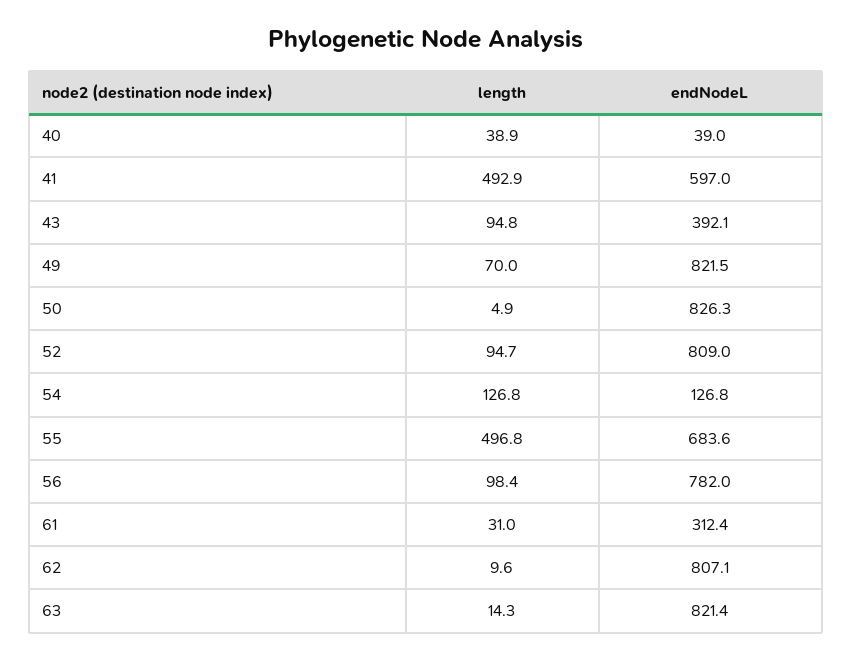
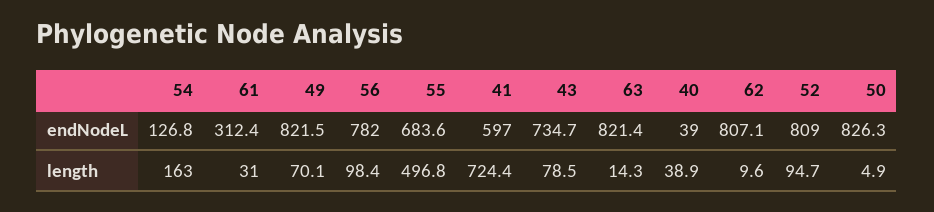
length, 41: 492.9 -> 724.4
length, 43: 94.8 -> 78.5
endNodeL, 43: 392.1 -> 734.7
length, 49: 70 -> 70.1
length, 54: 126.8 -> 163

